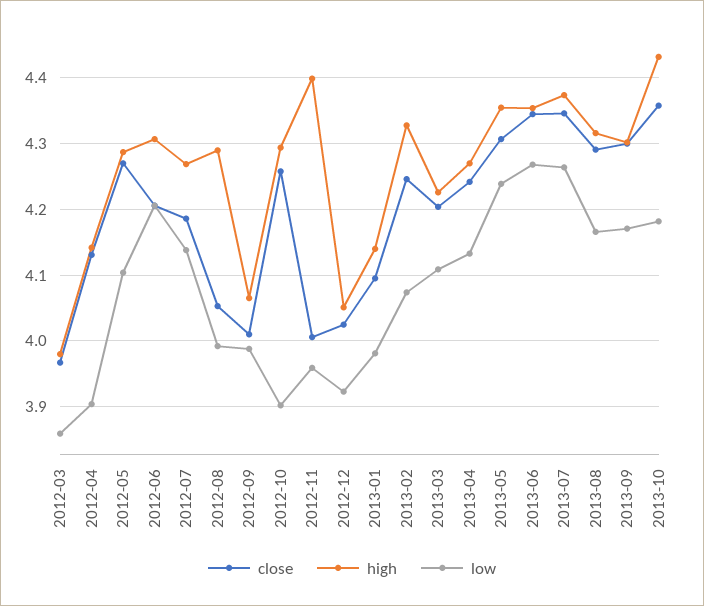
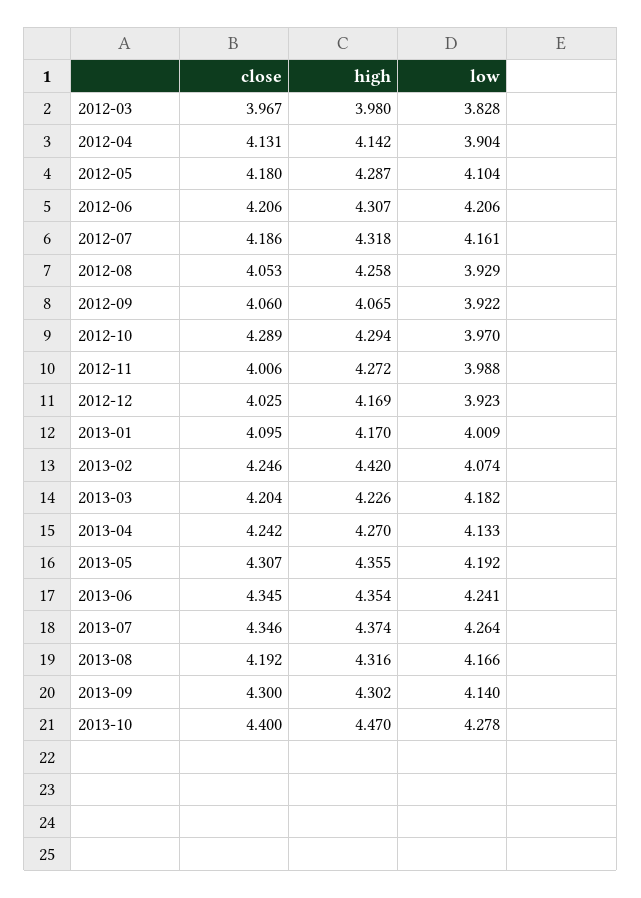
low, 2012-03: 3.86 -> 3.828
close, 2012-05: 4.27 -> 4.18
high, 2012-07: 4.27 -> 4.318
low, 2012-07: 4.14 -> 4.161
high, 2012-08: 4.29 -> 4.258
low, 2012-08: 3.99 -> 3.929
close, 2012-09: 4.01 -> 4.06
low, 2012-09: 3.99 -> 3.922
close, 2012-10: 4.26 -> 4.289
low, 2012-10: 3.9 -> 3.97
high, 2012-11: 4.4 -> 4.272
low, 2012-11: 3.96 -> 3.988
high, 2012-12: 4.05 -> 4.169
high, 2013-01: 4.14 -> 4.17
low, 2013-01: 3.98 -> 4.009
high, 2013-02: 4.33 -> 4.42
low, 2013-03: 4.11 -> 4.182
low, 2013-05: 4.24 -> 4.192
low, 2013-06: 4.27 -> 4.241
close, 2013-08: 4.29 -> 4.192
low, 2013-09: 4.17 -> 4.14
close, 2013-10: 4.36 -> 4.4
high, 2013-10: 4.43 -> 4.47
low, 2013-10: 4.18 -> 4.278

